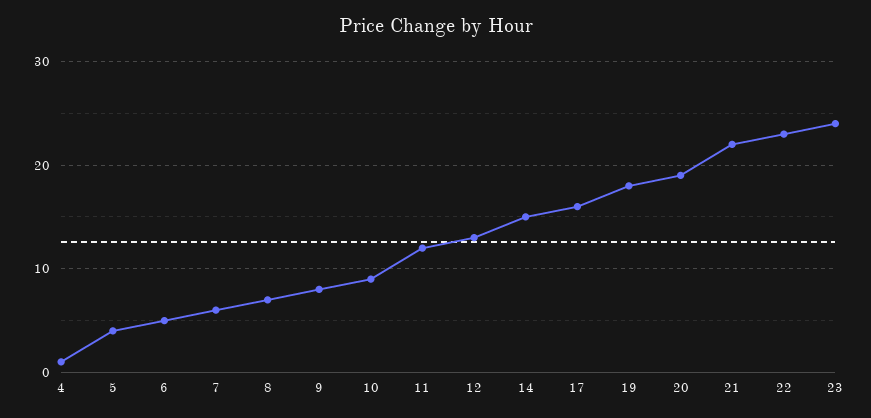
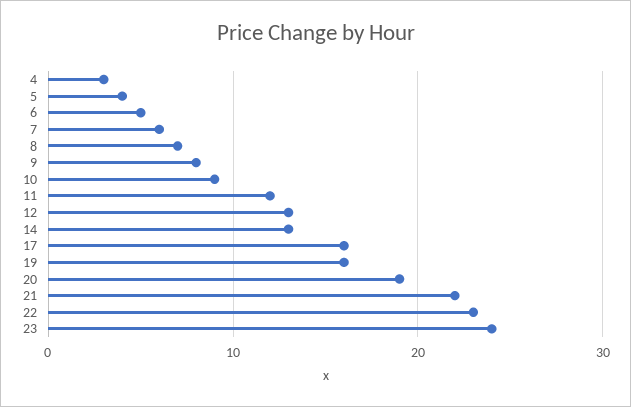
4: 1 -> 3
14: 15 -> 13
19: 18 -> 16

